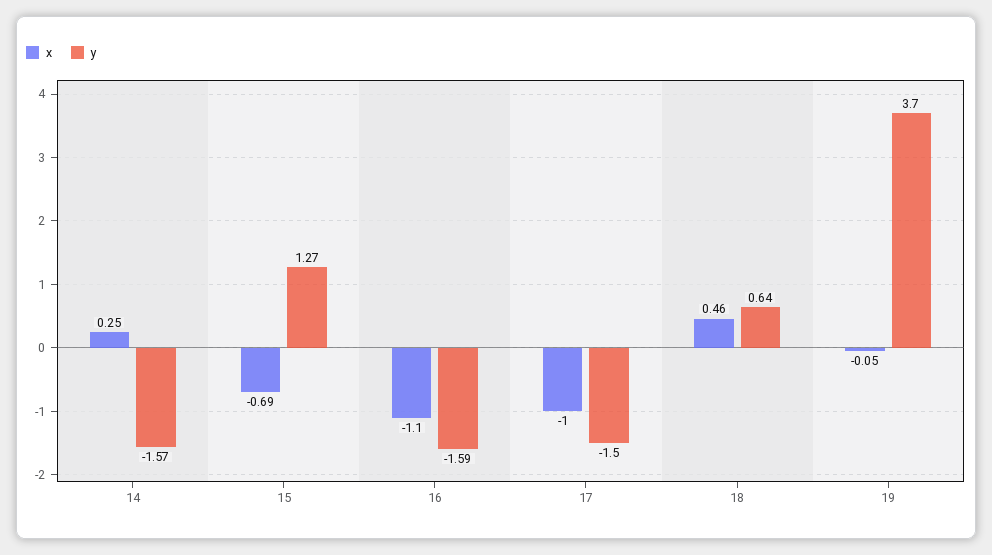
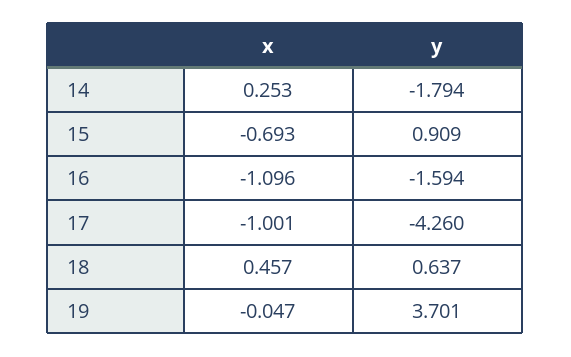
y, 14: -1.57 -> -1.794
y, 15: 1.27 -> 0.909
y, 17: -1.5 -> -4.26

